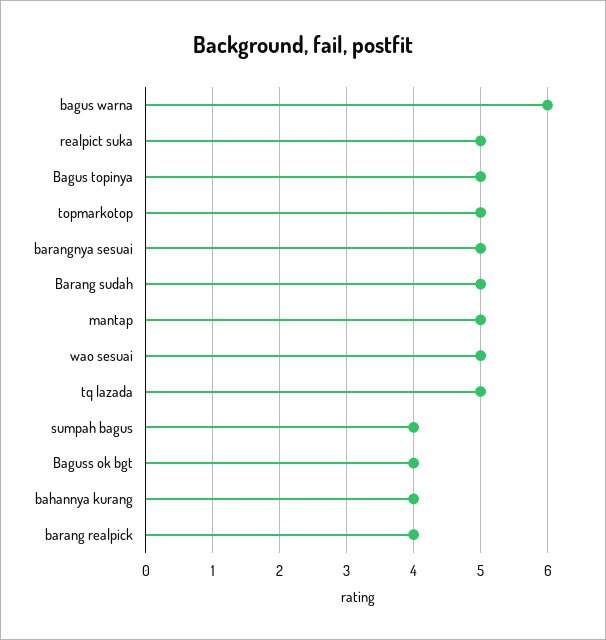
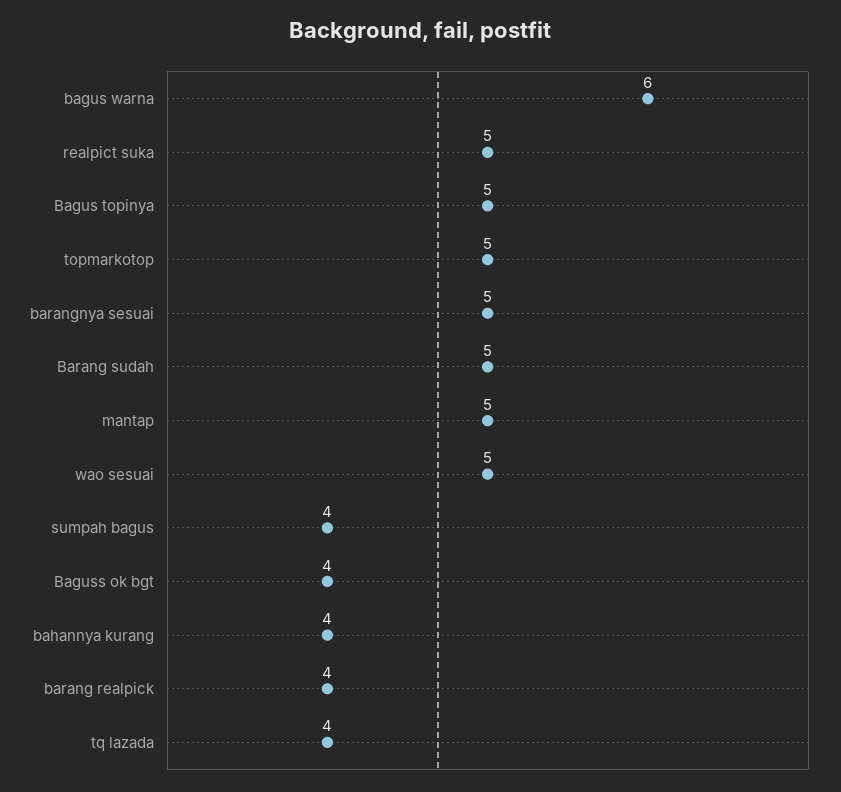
tq lazada: 5 -> 4

